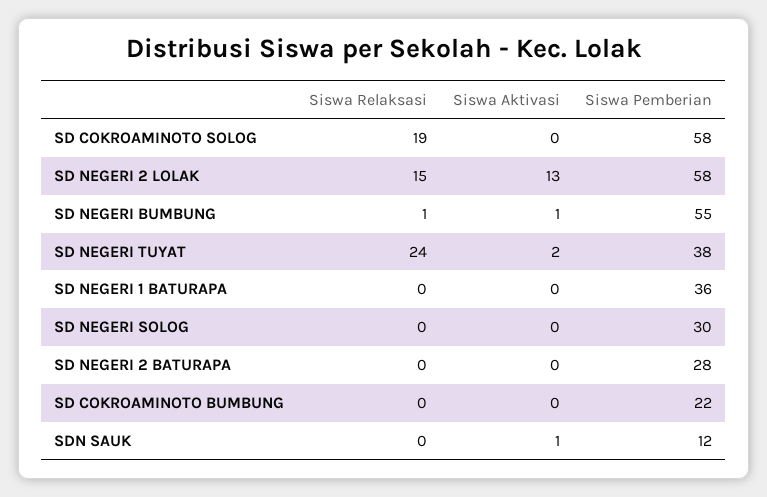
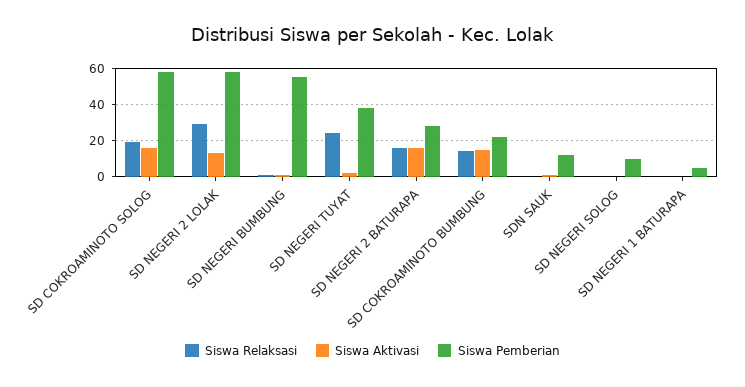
Siswa Aktivasi, SD COKROAMINOTO SOLOG: 0 -> 15
Siswa Relaksasi, SD NEGERI 2 LOLAK: 15 -> 30
Siswa Pemberian, SD NEGERI 1 BATURAPA: 36 -> 5
Siswa Pemberian, SD NEGERI SOLOG: 30 -> 10
Siswa Relaksasi, SD NEGERI 2 BATURAPA: 0 -> 15
Siswa Aktivasi, SD NEGERI 2 BATURAPA: 0 -> 15
Siswa Relaksasi, SD COKROAMINOTO BUMBUNG: 0 -> 15
Siswa Aktivasi, SD COKROAMINOTO BUMBUNG: 0 -> 15

